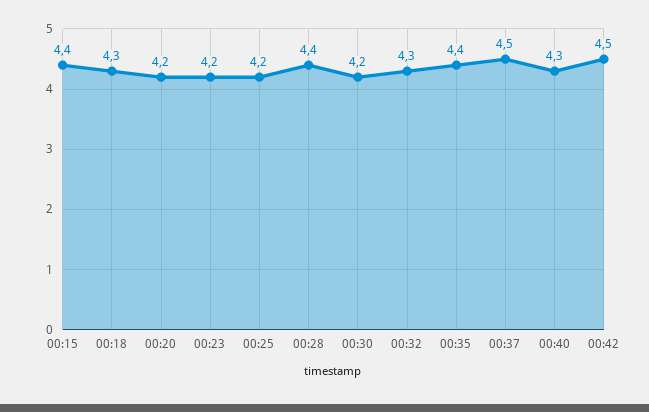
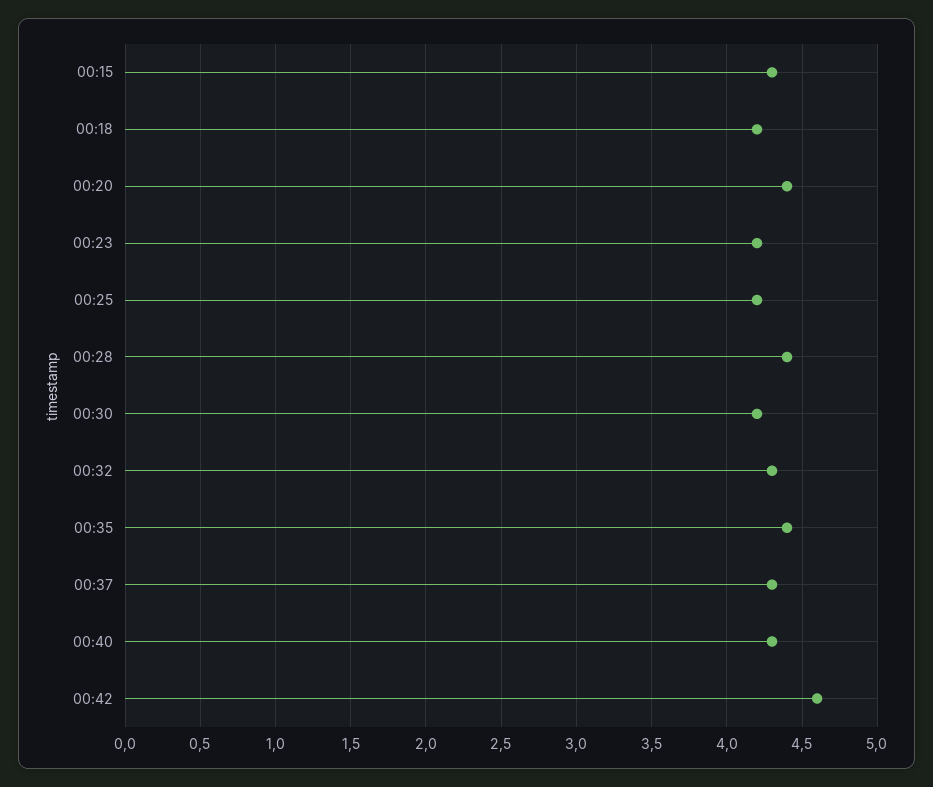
00:15: 4.4 -> 4.3
00:18: 4.3 -> 4.2
00:20: 4.2 -> 4.4
00:37: 4.5 -> 4.3
00:42: 4.5 -> 4.6

